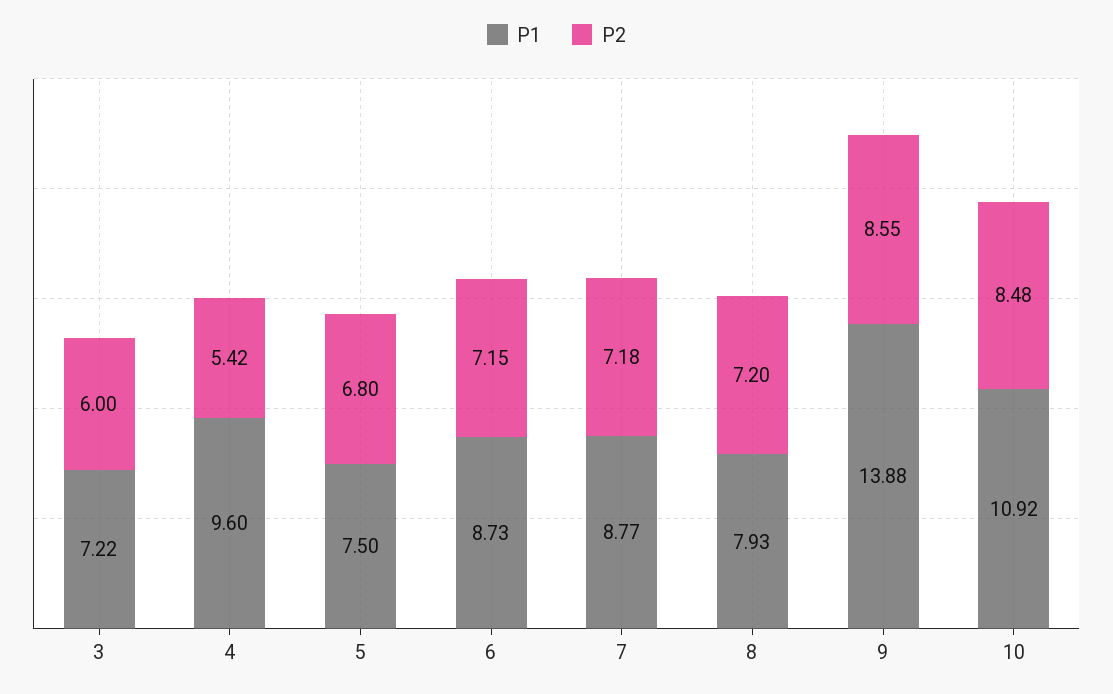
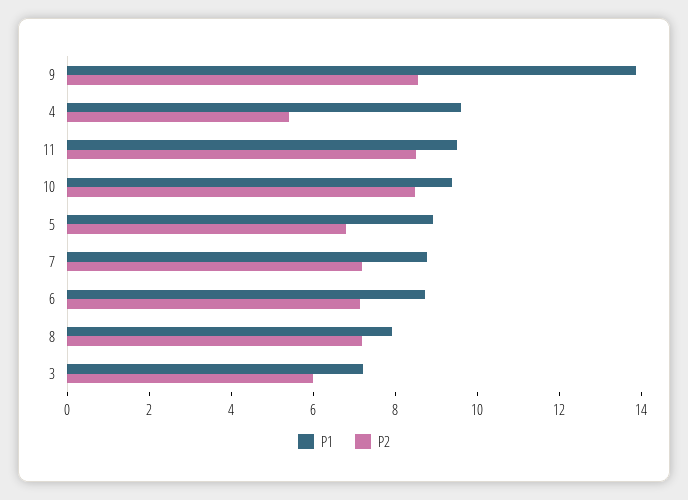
P1, 5: 7.5 -> 9
P1, 10: 10.92 -> 9.5
P1, 11: none -> 9.5
P2, 11: none -> 8.5

